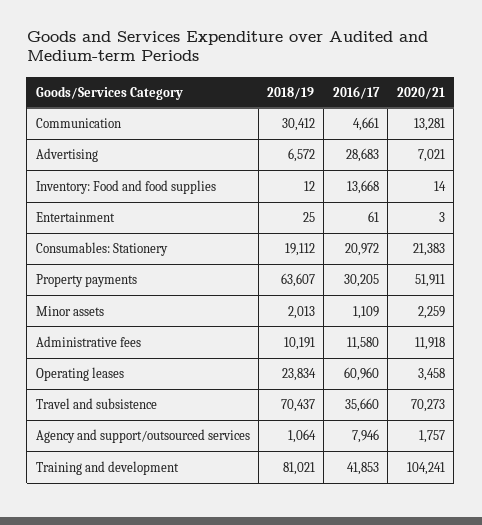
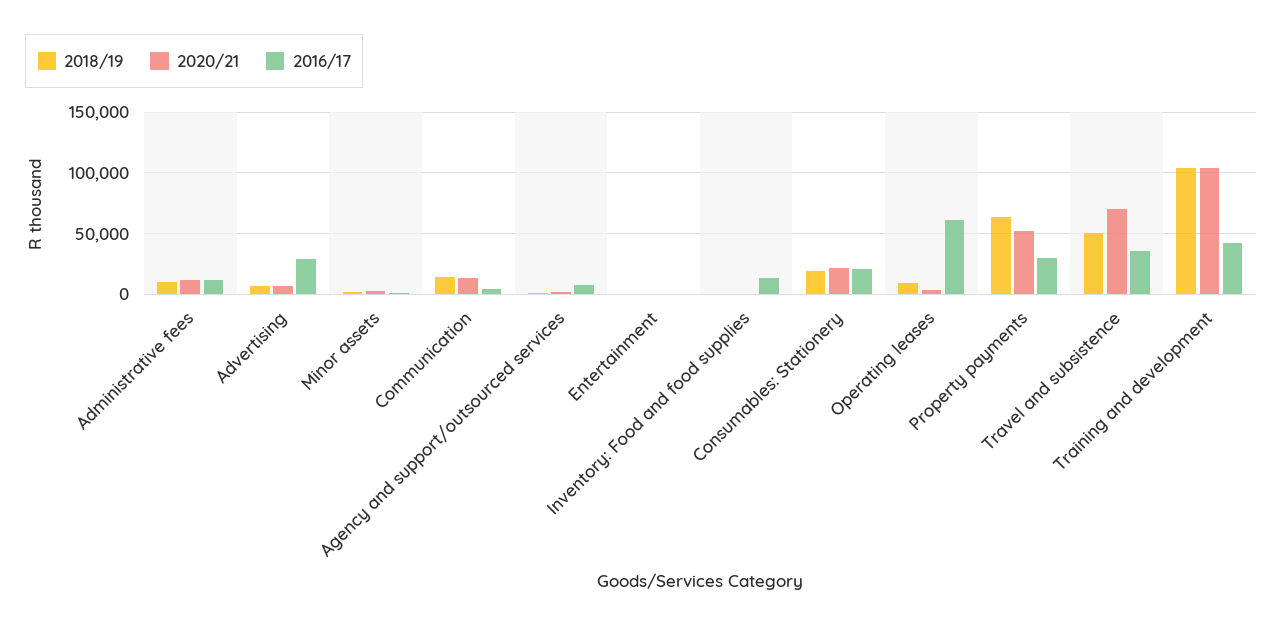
2018/19, Communication: 30412 -> 15000
2018/19, Operating leases: 23834 -> 10000
2018/19, Travel and subsistence: 70437 -> 50000
2018/19, Training and development: 81021 -> 105000

